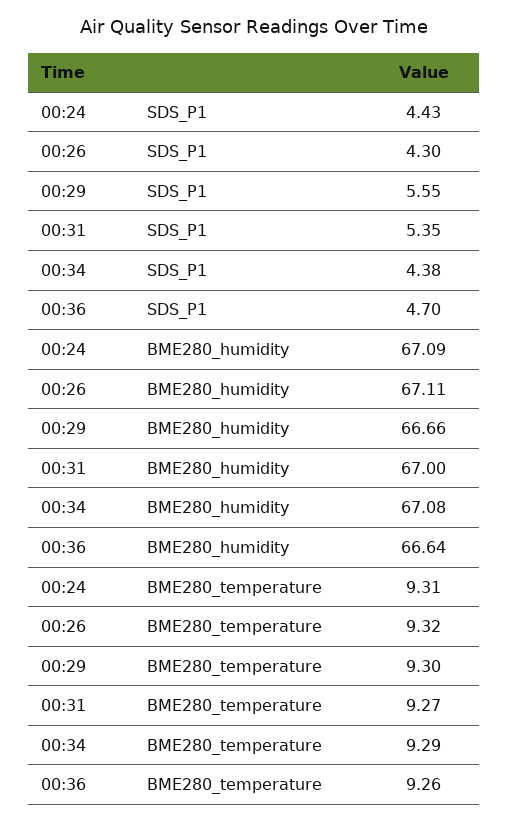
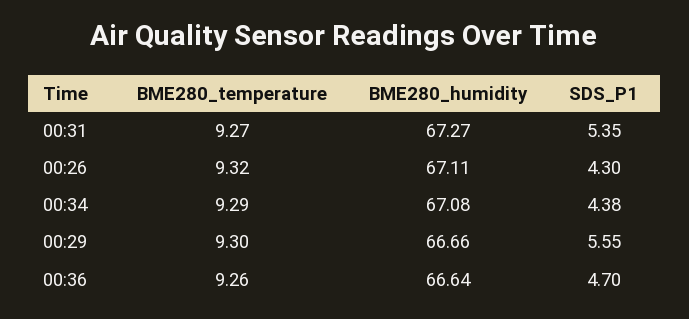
00:24, SDS_P1: 4.43 -> none
00:24, BME280_humidity: 67.09 -> none
00:31, BME280_humidity: 67 -> 67.27
00:24, BME280_temperature: 9.31 -> none

